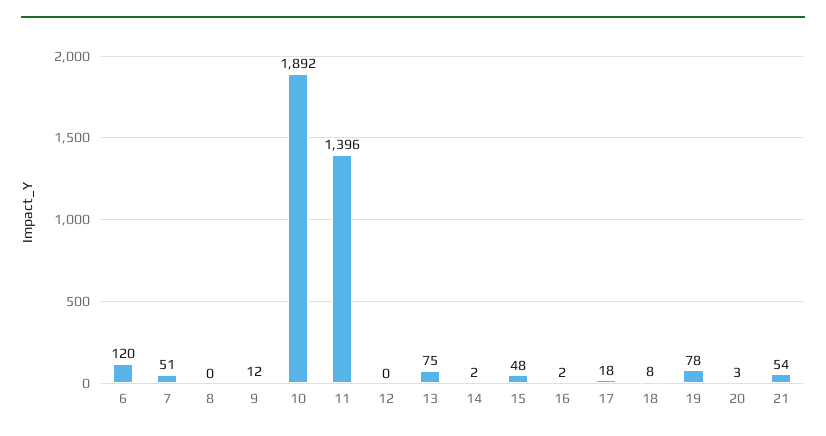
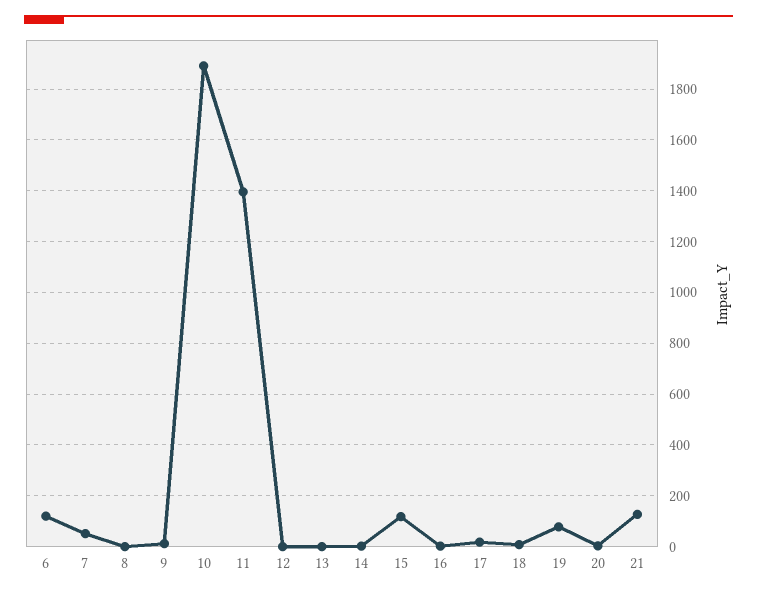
13: 75 -> 0
15: 48 -> 125
21: 54 -> 125

